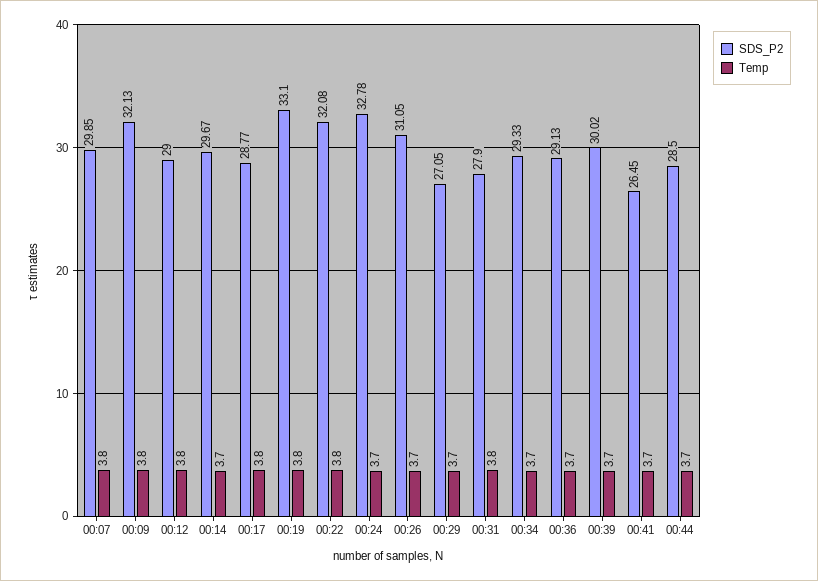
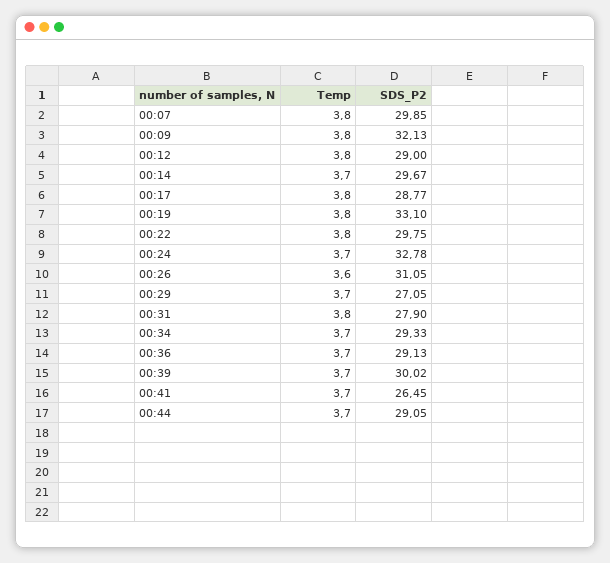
SDS_P2, 00:22: 32.08 -> 29.75
Temp, 00:26: 3.7 -> 3.6
SDS_P2, 00:44: 28.5 -> 29.05

